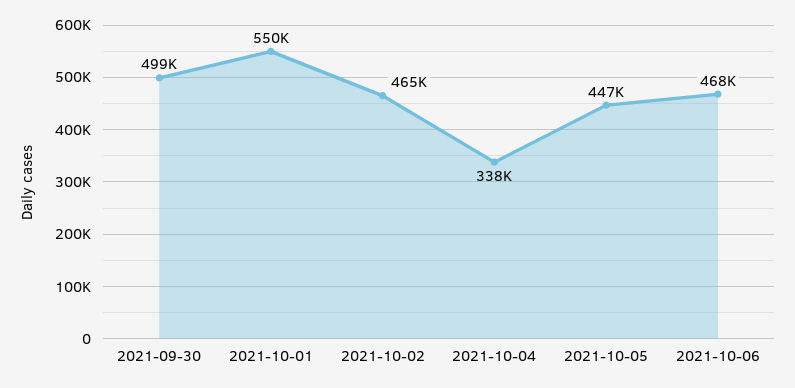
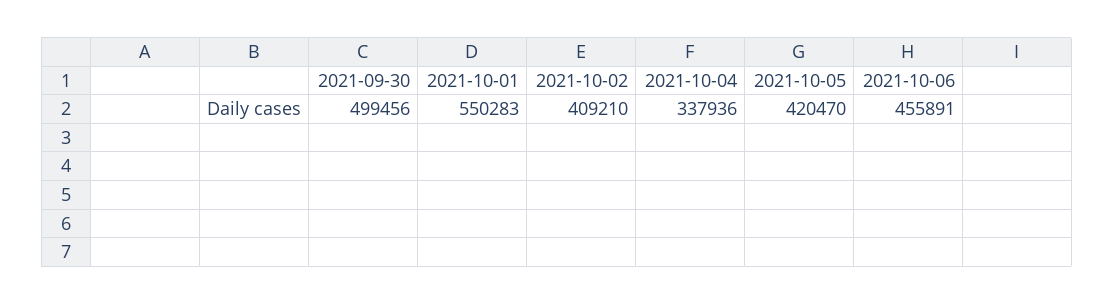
2021-10-02: 465000 -> 409210
2021-10-05: 447000 -> 420470
2021-10-06: 468000 -> 455891

